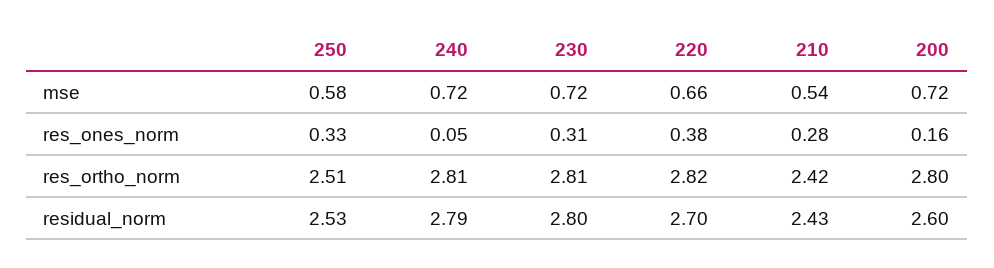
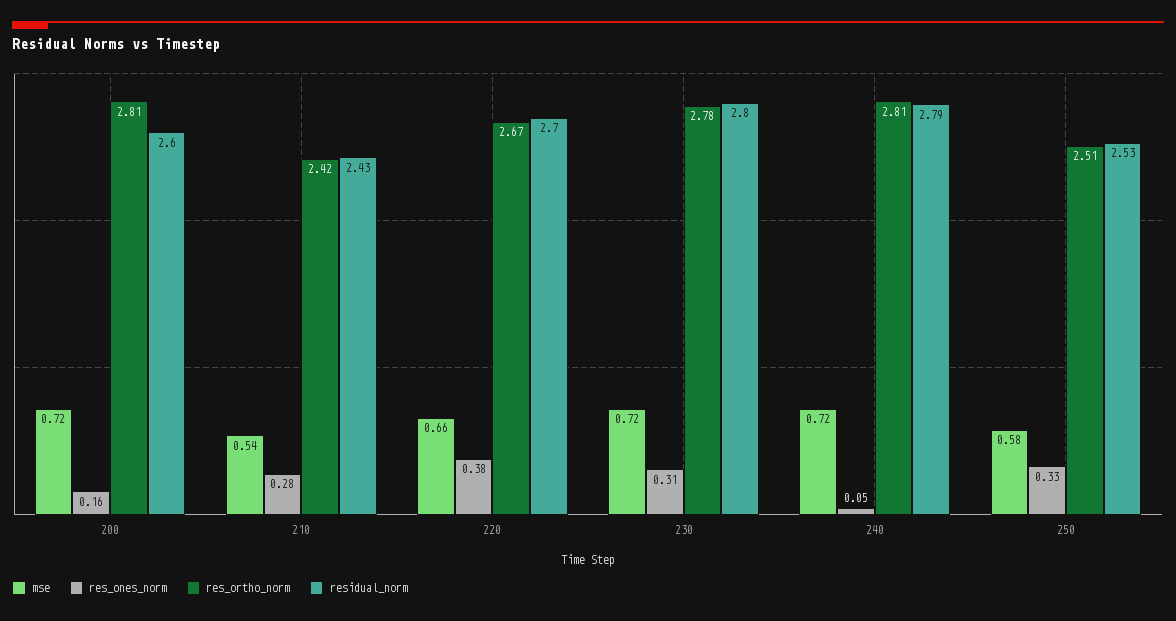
res_ortho_norm, 230: 2.81 -> 2.78
res_ortho_norm, 220: 2.82 -> 2.67
res_ortho_norm, 200: 2.8 -> 2.81

